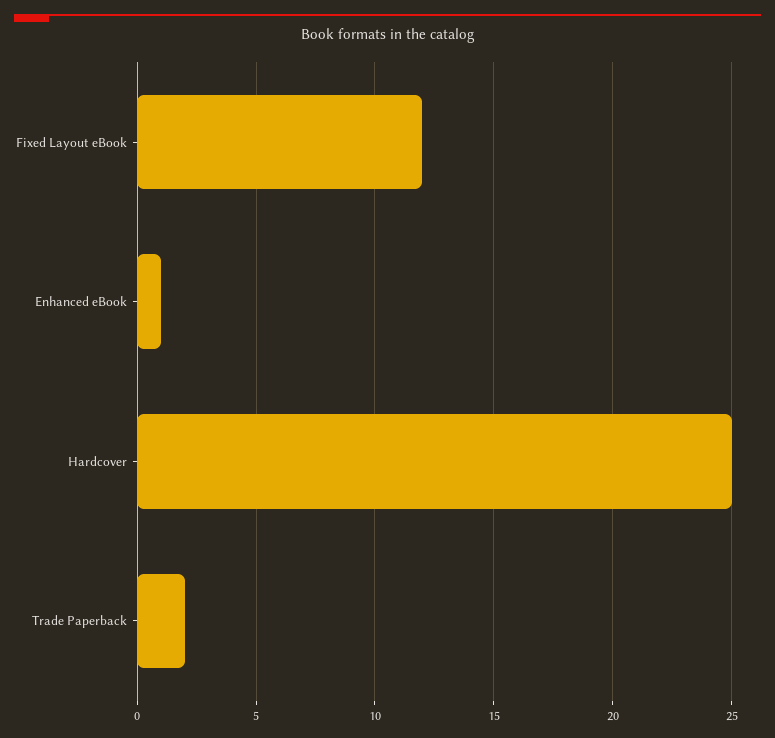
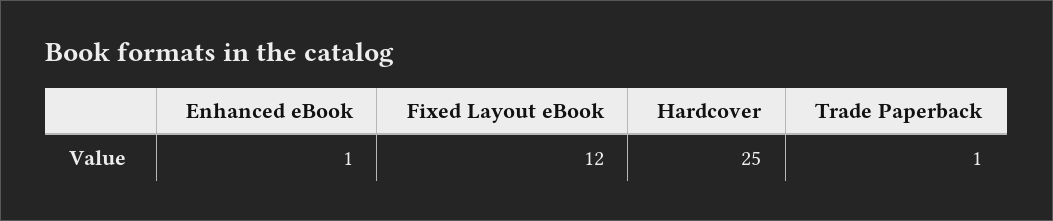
Trade Paperback: 2 -> 1

